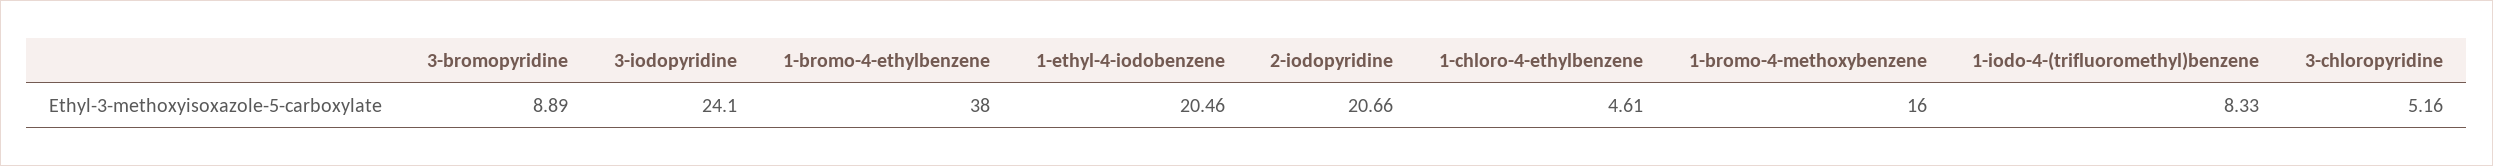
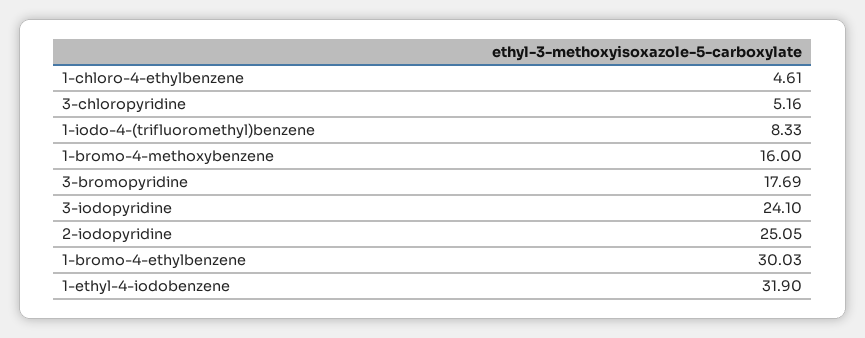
3-bromopyridine: 8.89 -> 17.69
1-bromo-4-ethylbenzene: 38 -> 30.03
1-ethyl-4-iodobenzene: 20.46 -> 31.9
2-iodopyridine: 20.66 -> 25.05

